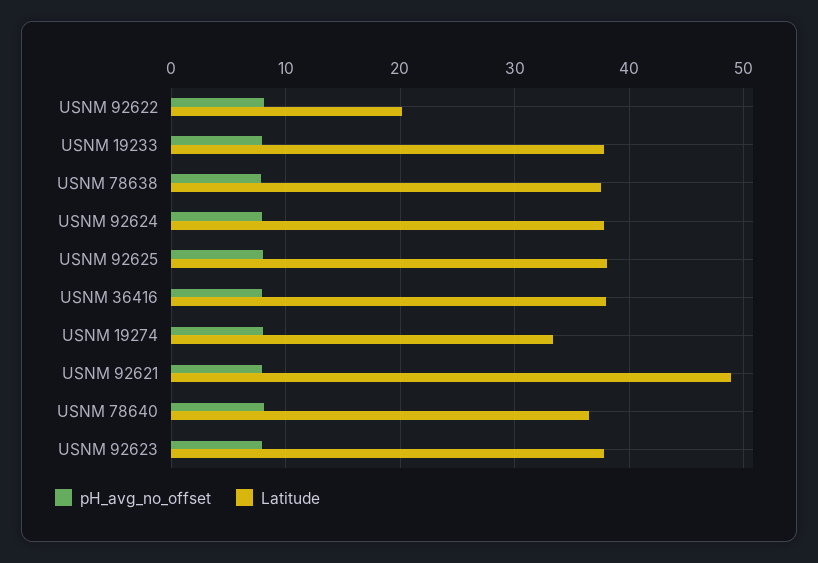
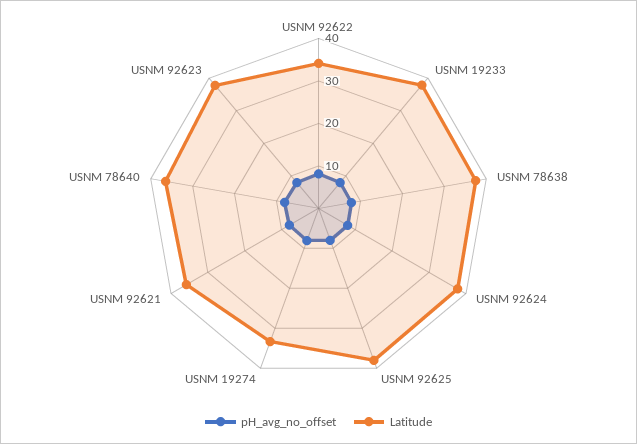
Latitude, USNM 92622: 20 -> 34
pH_avg_no_offset, USNM 36416: 8 -> none
Latitude, USNM 36416: 38 -> none
Latitude, USNM 92621: 49 -> 36

